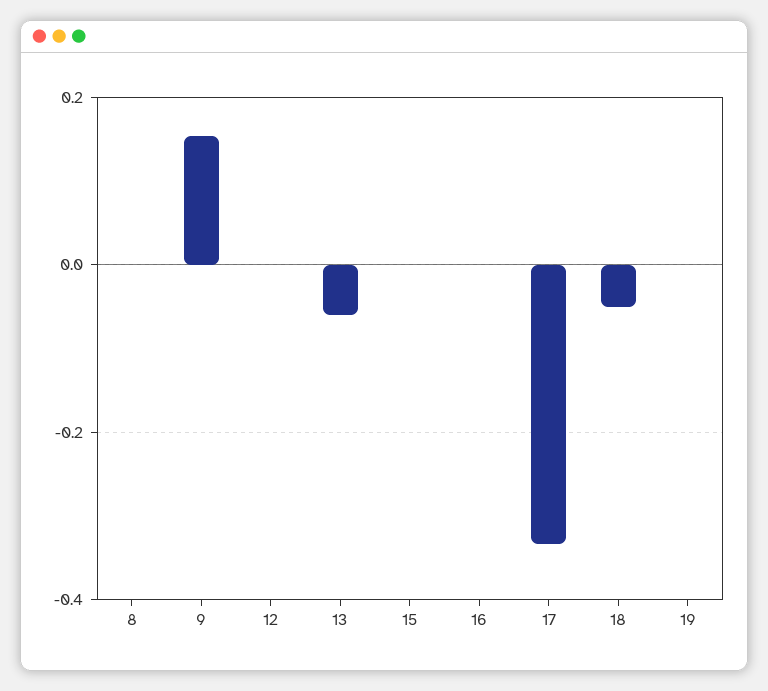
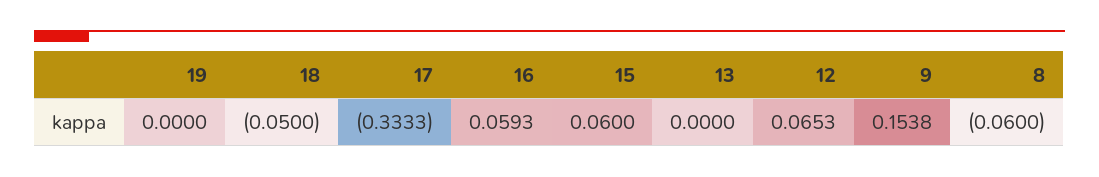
8: 0 -> -0.06
12: 0 -> 0.0653
13: -0.06 -> 0
15: 0 -> 0.06
16: 0 -> 0.0593

